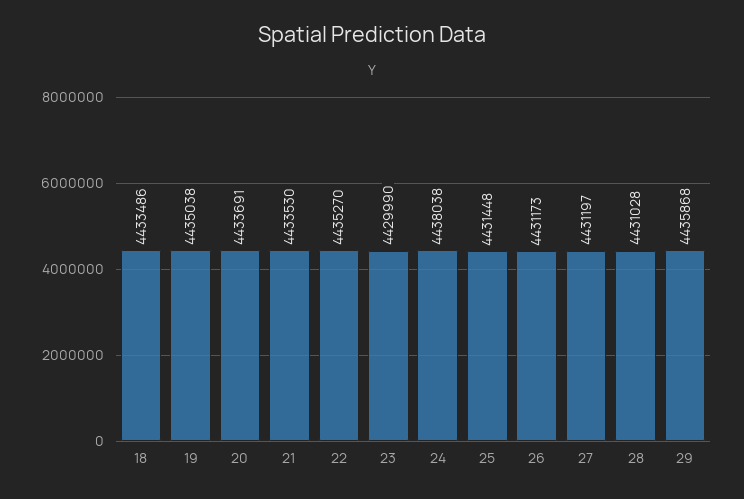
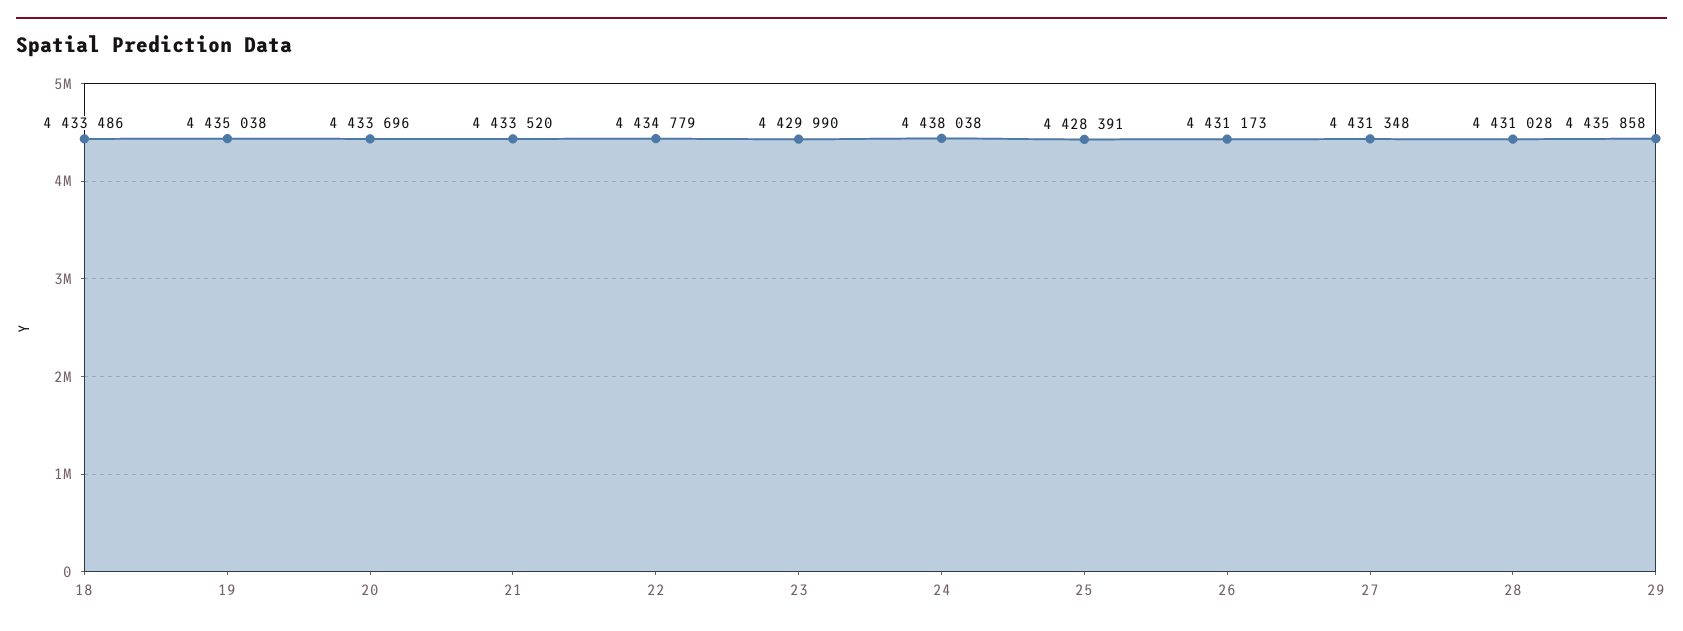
20: 4433691 -> 4433696
21: 4433530 -> 4433520
22: 4435270 -> 4434779
25: 4431448 -> 4428391
27: 4431197 -> 4431348
29: 4435868 -> 4435858

